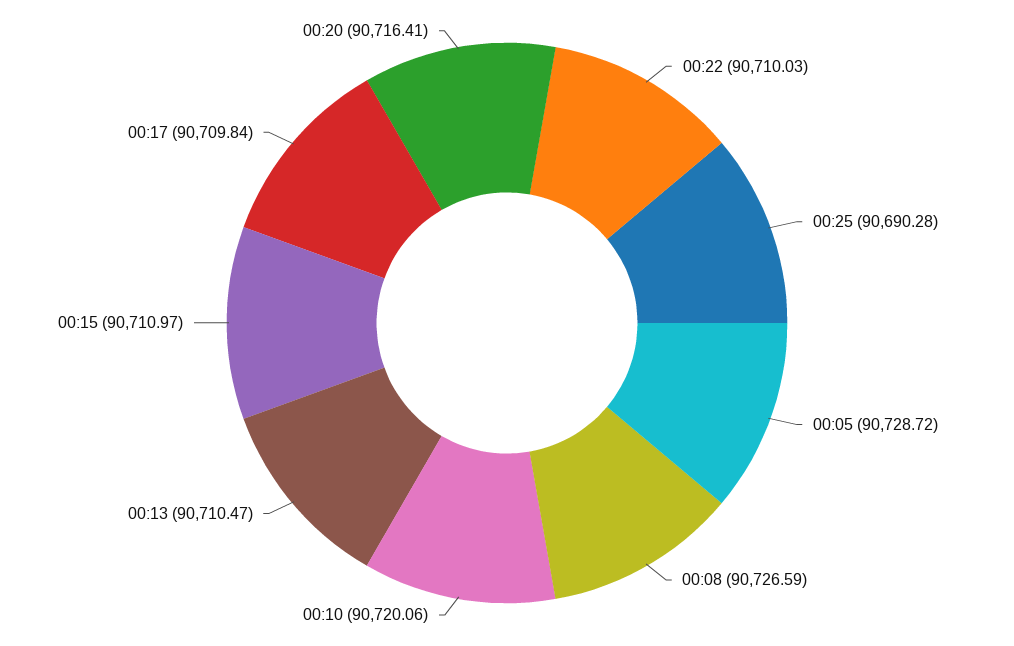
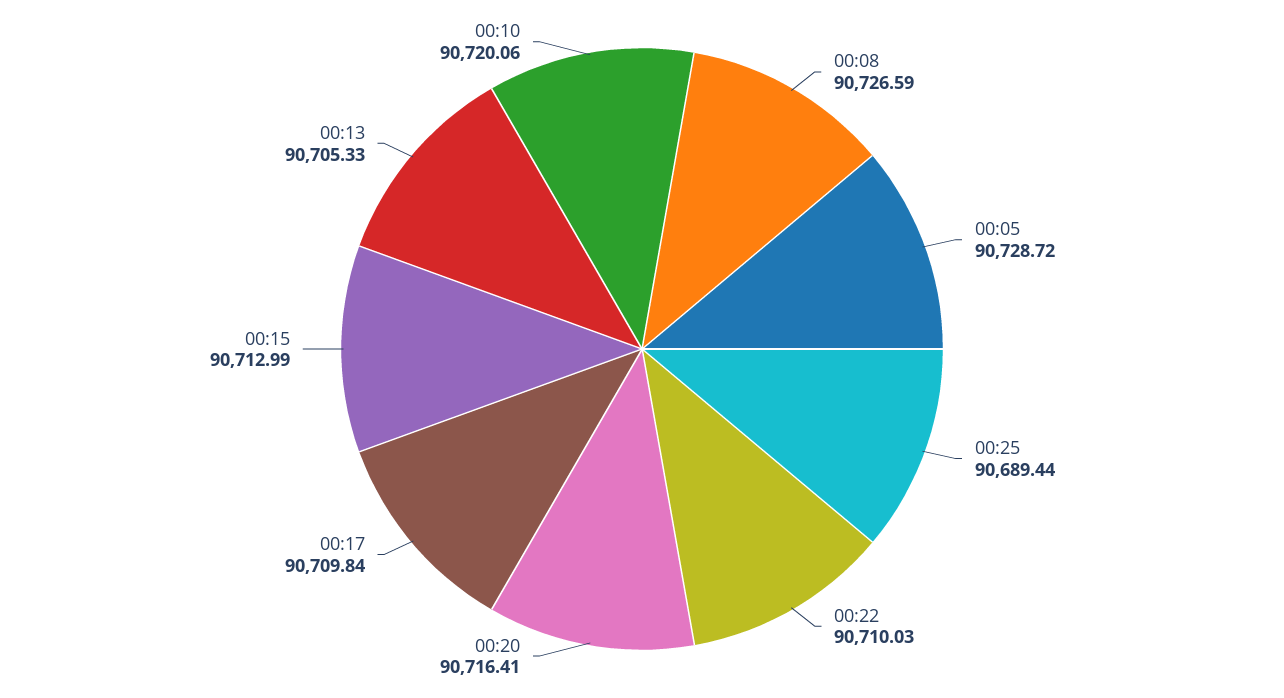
00:25: 90690.28 -> 90689.44
00:13: 90710.47 -> 90705.33
00:15: 90710.97 -> 90712.99

